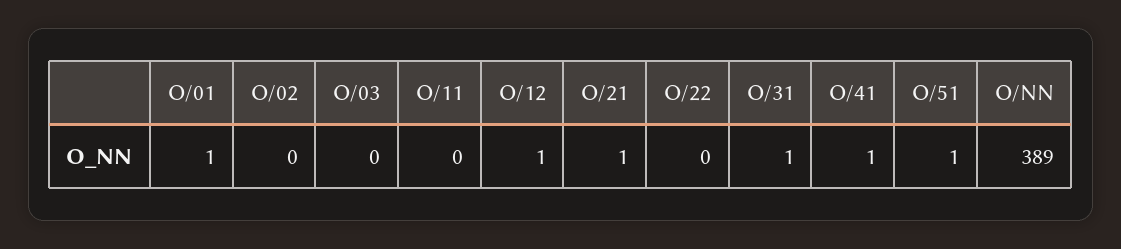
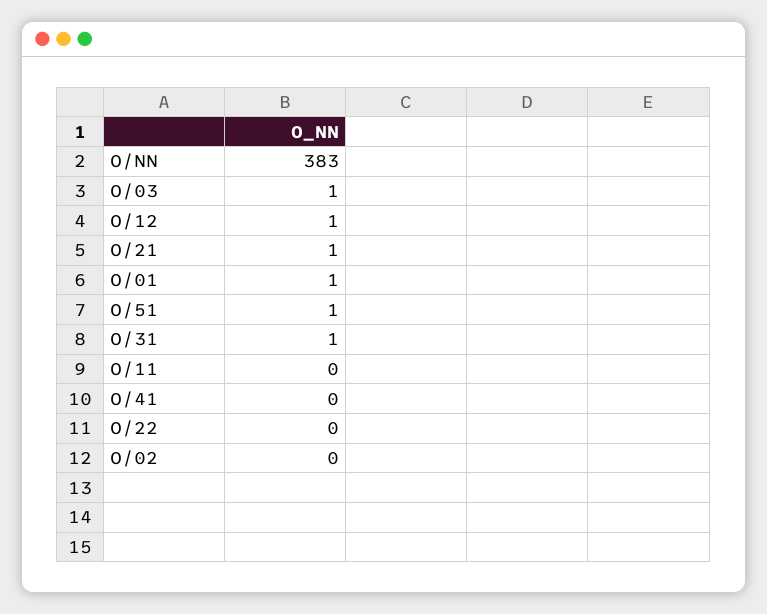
O/03: 0 -> 1
O/41: 1 -> 0
O/NN: 389 -> 383

